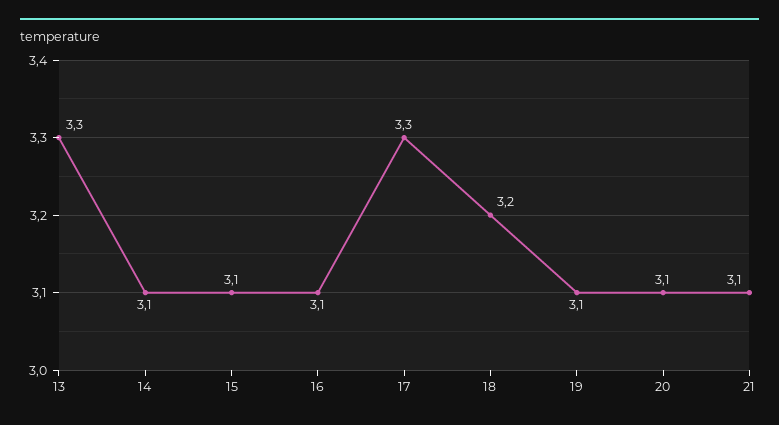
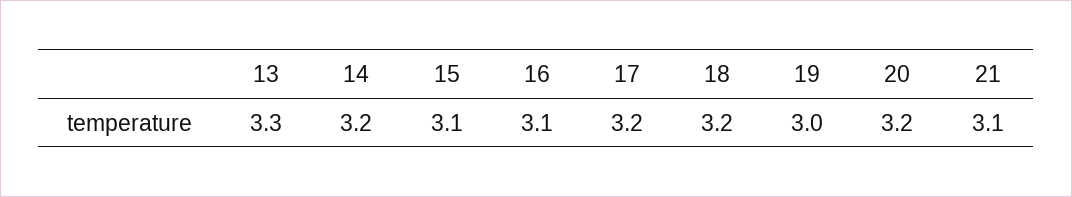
14: 3.1 -> 3.2
17: 3.3 -> 3.2
19: 3.1 -> 3
20: 3.1 -> 3.2

